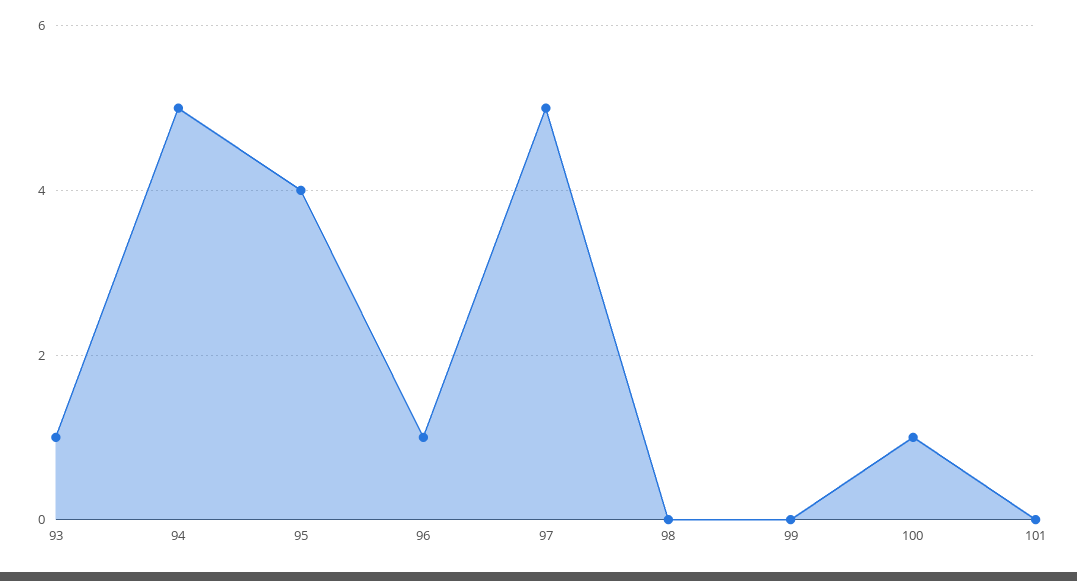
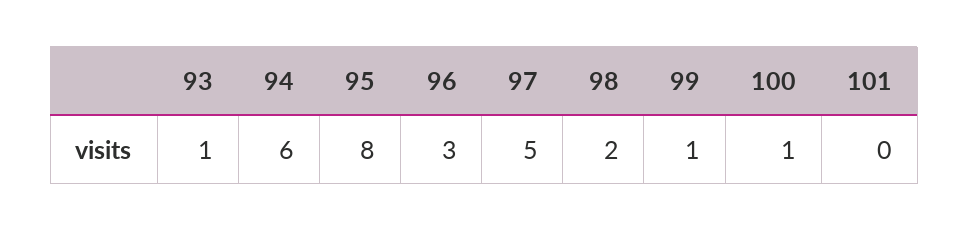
94: 5 -> 6
95: 4 -> 8
96: 1 -> 3
98: 0 -> 2
99: 0 -> 1

